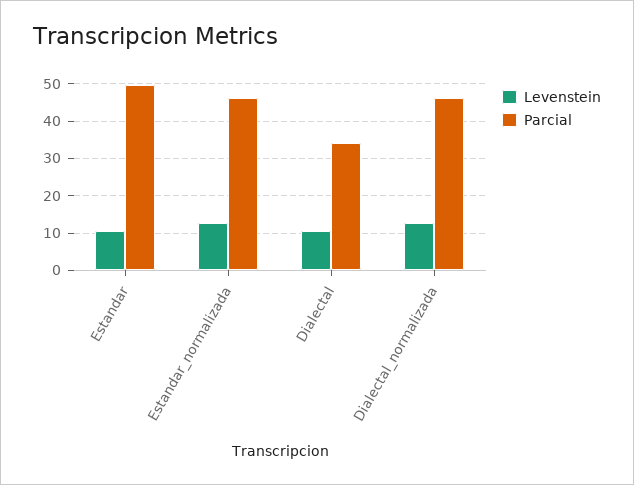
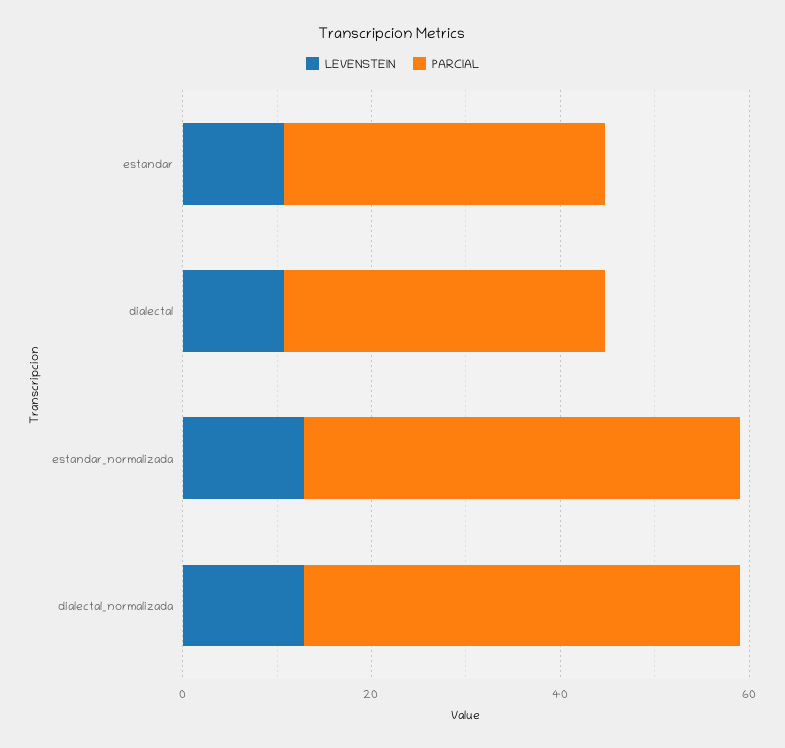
Parcial, Estandar: 50 -> 35

